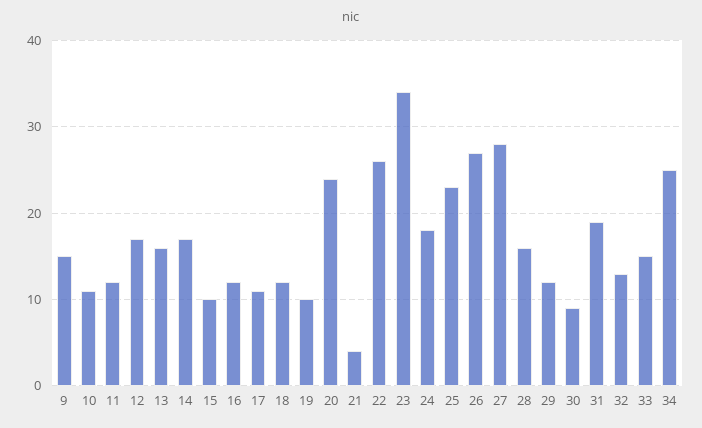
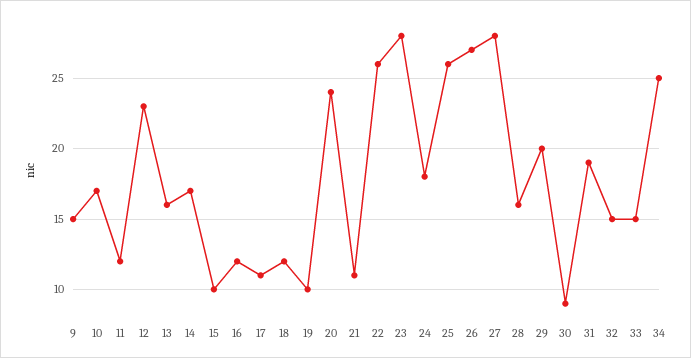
10: 11 -> 17
12: 17 -> 23
21: 4 -> 11
23: 34 -> 28
25: 23 -> 26
29: 12 -> 20
32: 13 -> 15

